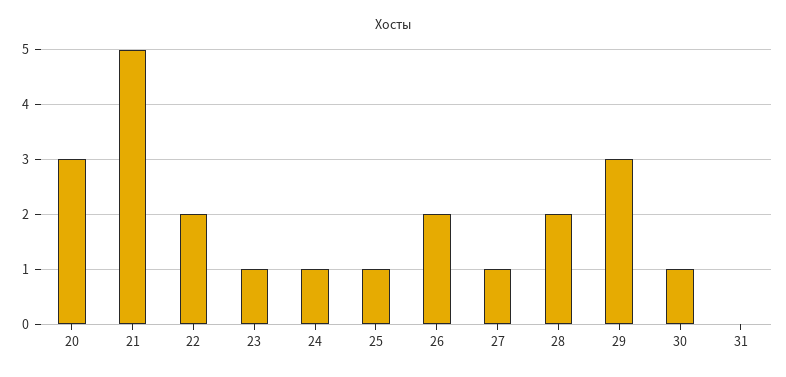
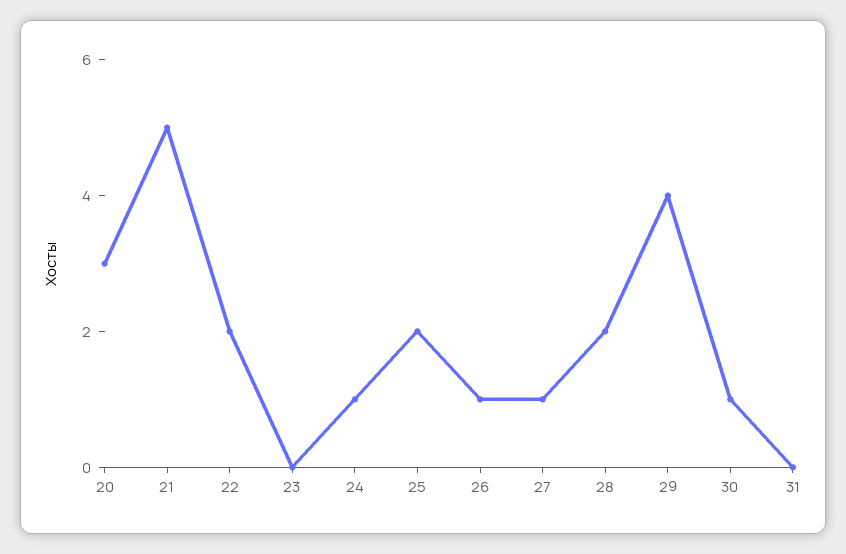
23: 1 -> 0
25: 1 -> 2
26: 2 -> 1
29: 3 -> 4

